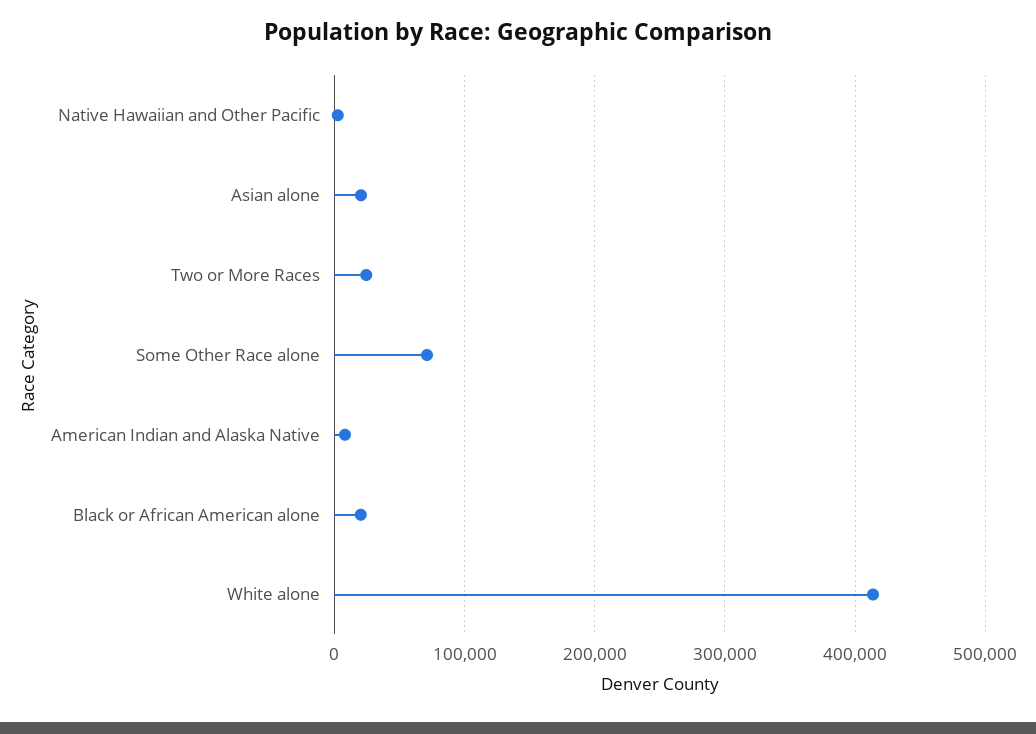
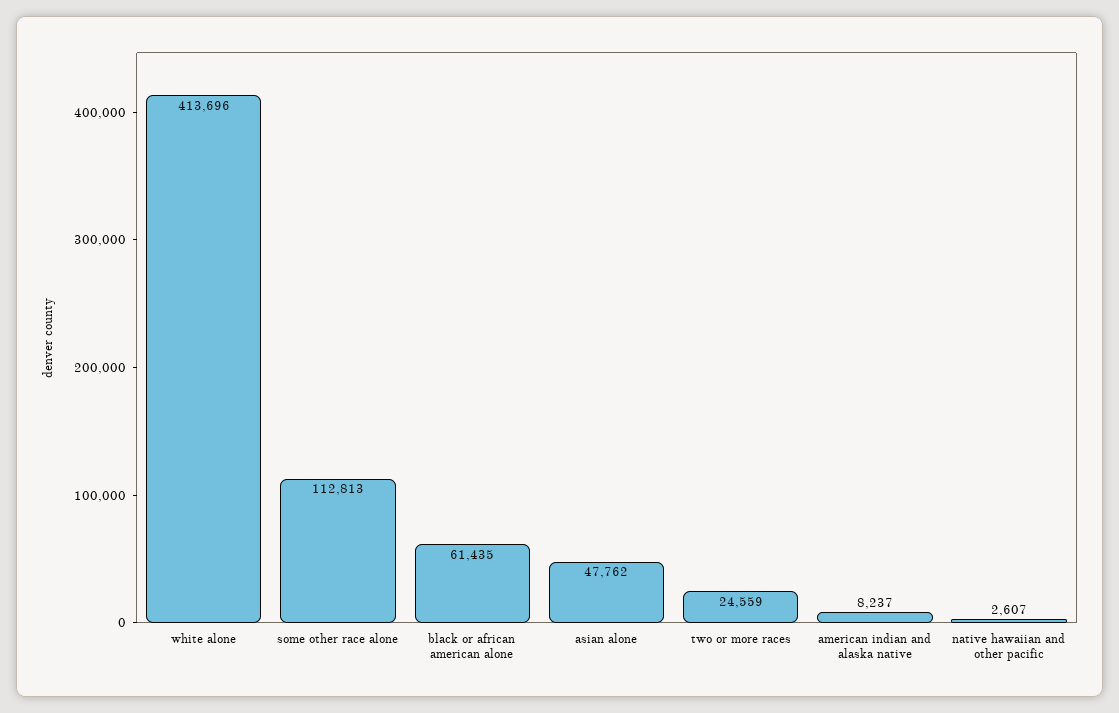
Asian alone: 20000 -> 47762
Some Other Race alone: 70000 -> 112813
Black or African American alone: 20000 -> 61435

